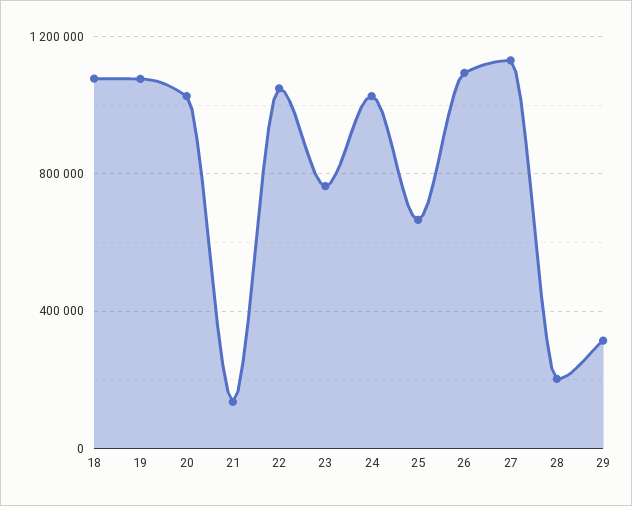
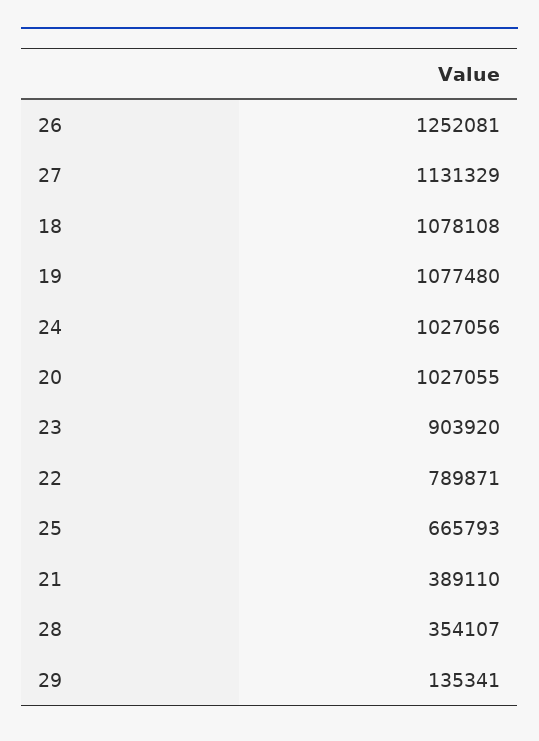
21: 150000 -> 389110
22: 1050000 -> 789871
23: 750000 -> 903920
26: 1100000 -> 1252081
28: 200000 -> 354107
29: 300000 -> 135341

